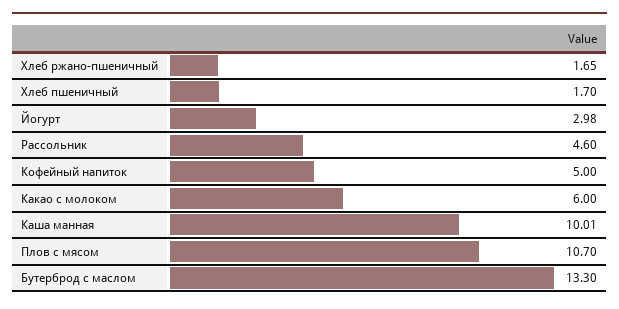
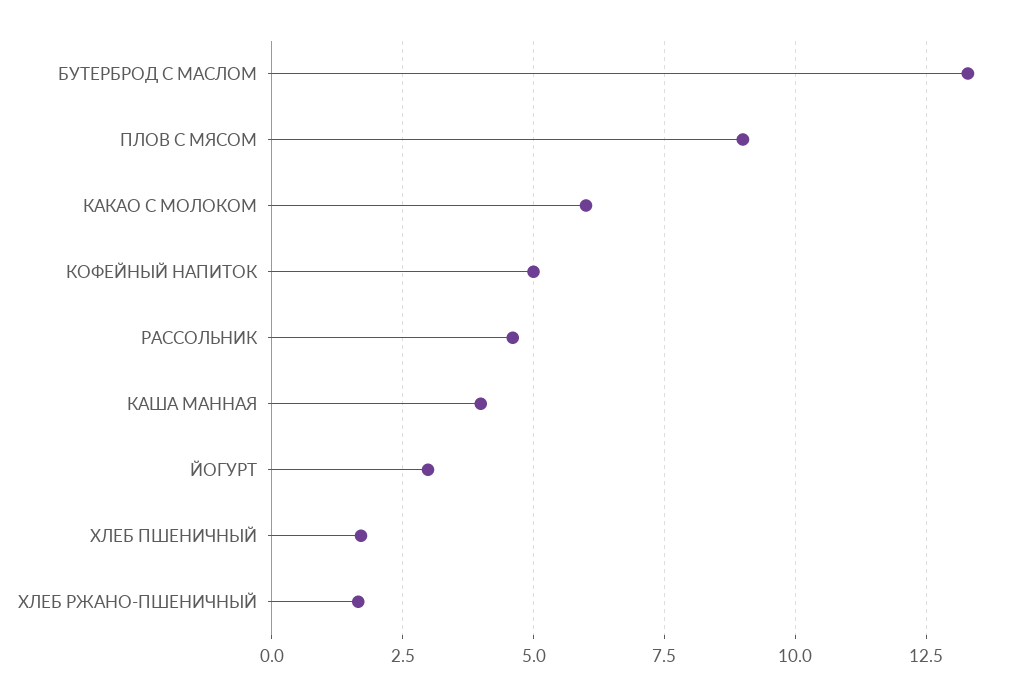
Каша манная: 10.01 -> 4
Плов с мясом: 10.7 -> 9

